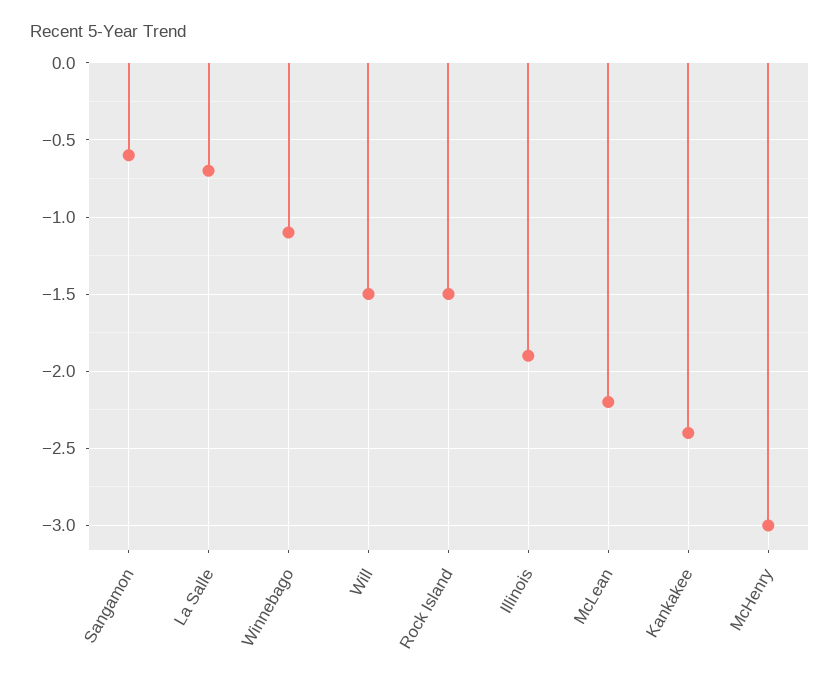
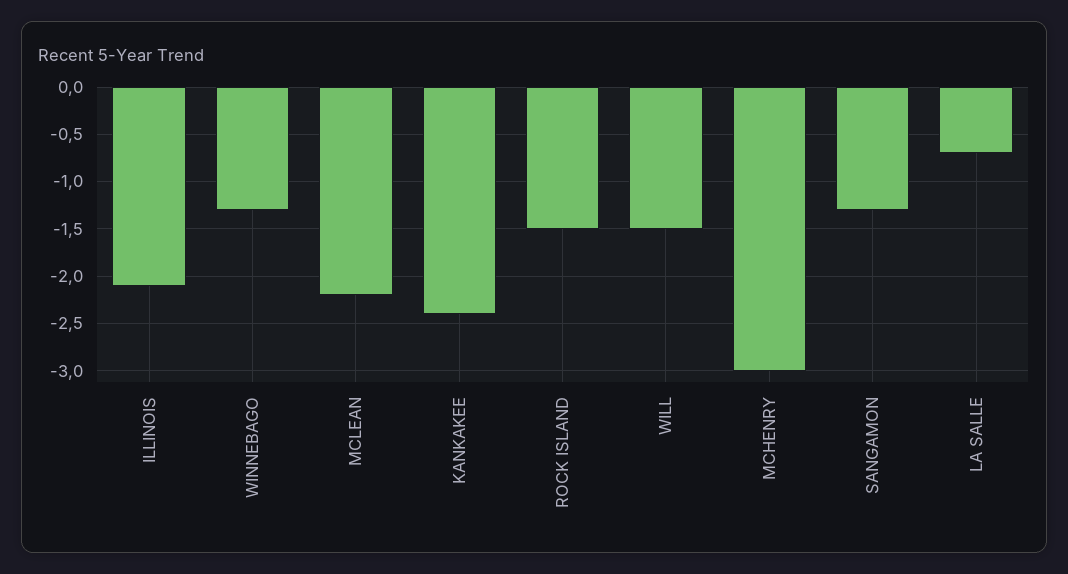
Sangamon: -0.6 -> -1.3
Winnebago: -1.1 -> -1.3
Illinois: -1.9 -> -2.1

